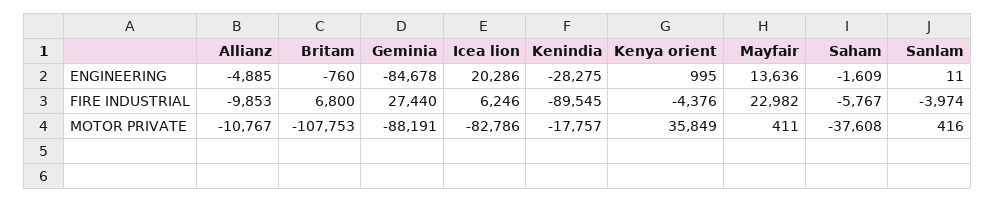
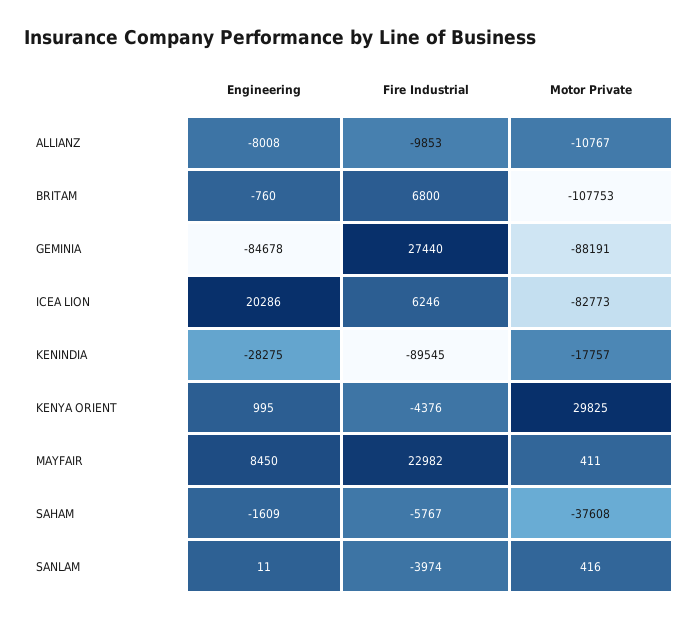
Allianz, ENGINEERING: -4885 -> -8008
Mayfair, ENGINEERING: 13636 -> 8450
Icea lion, MOTOR PRIVATE: -82786 -> -82773
Kenya orient, MOTOR PRIVATE: 35849 -> 29825

